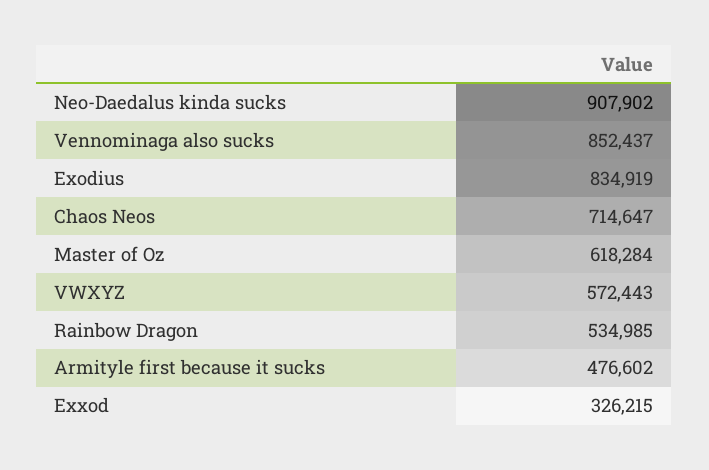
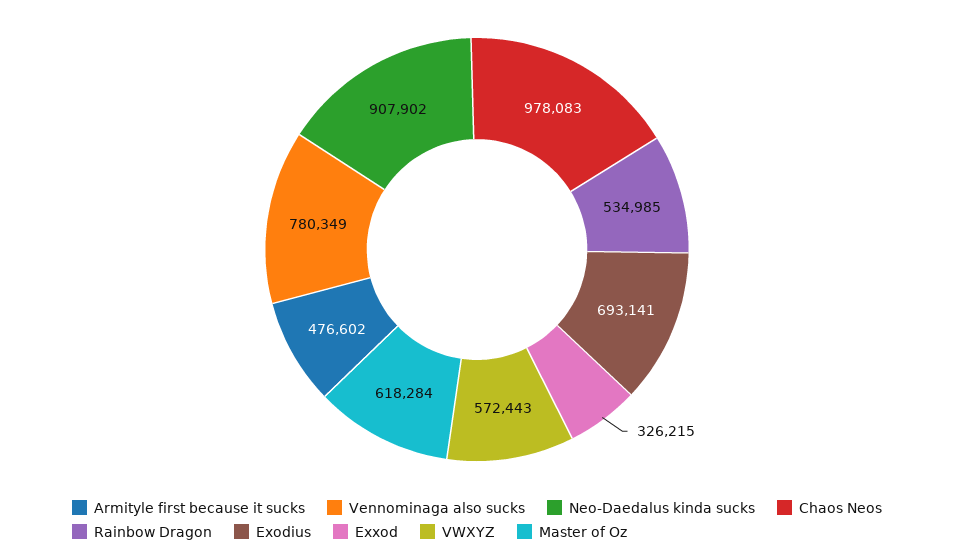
Vennominaga also sucks: 852437 -> 780349
Exodius: 834919 -> 693141
Chaos Neos: 714647 -> 978083

